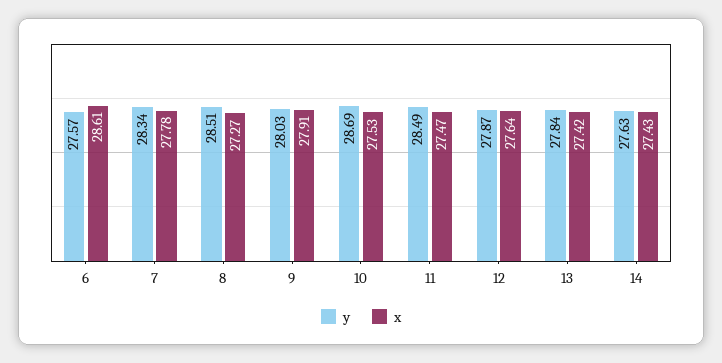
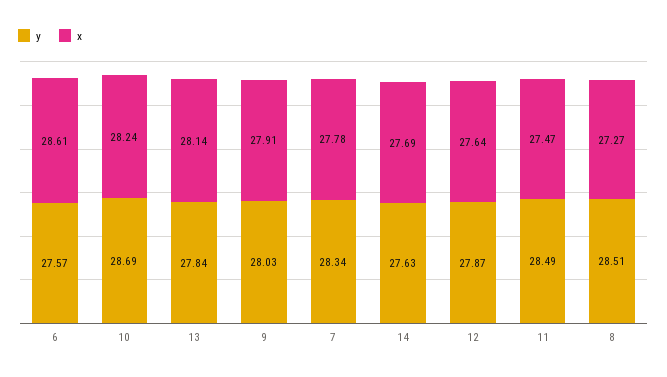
x, 10: 27.53 -> 28.24
x, 13: 27.42 -> 28.14
x, 14: 27.43 -> 27.69

